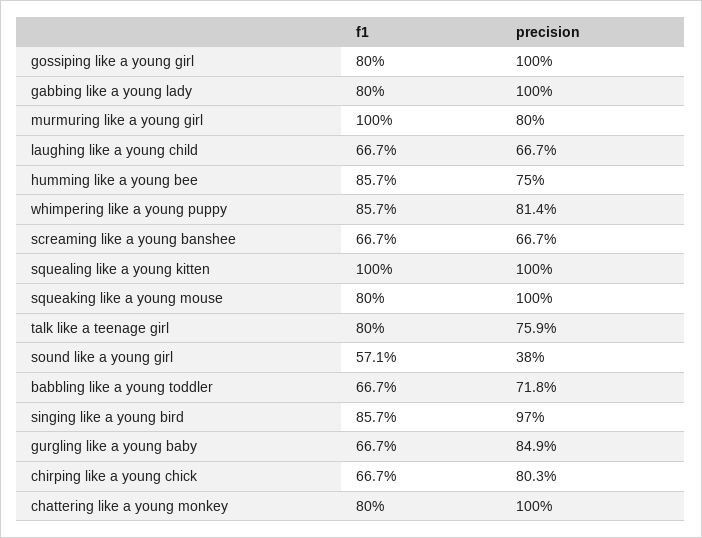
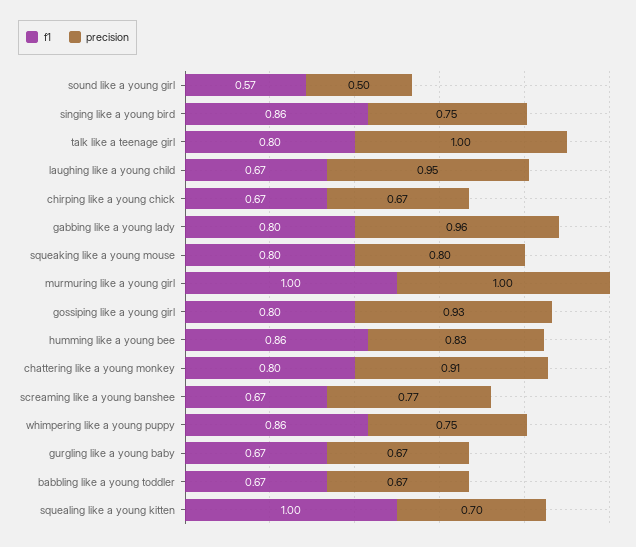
precision, gossiping like a young girl: 1 -> 0.93
precision, gabbing like a young lady: 1 -> 0.96
precision, murmuring like a young girl: 0.8 -> 1
precision, laughing like a young child: 0.667 -> 0.95
precision, humming like a young bee: 0.75 -> 0.83
precision, whimpering like a young puppy: 0.814 -> 0.75
precision, screaming like a young banshee: 0.667 -> 0.77
precision, squealing like a young kitten: 1 -> 0.7
precision, squeaking like a young mouse: 1 -> 0.8
precision, talk like a teenage girl: 0.759 -> 1
precision, sound like a young girl: 0.38 -> 0.5
precision, babbling like a young toddler: 0.718 -> 0.67
precision, singing like a young bird: 0.97 -> 0.75
precision, gurgling like a young baby: 0.849 -> 0.67
precision, chirping like a young chick: 0.803 -> 0.67
precision, chattering like a young monkey: 1 -> 0.91

